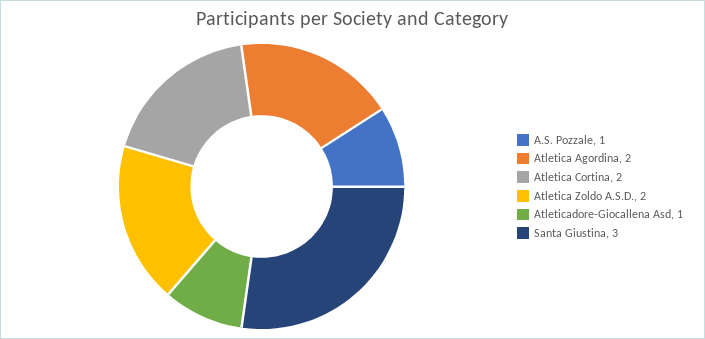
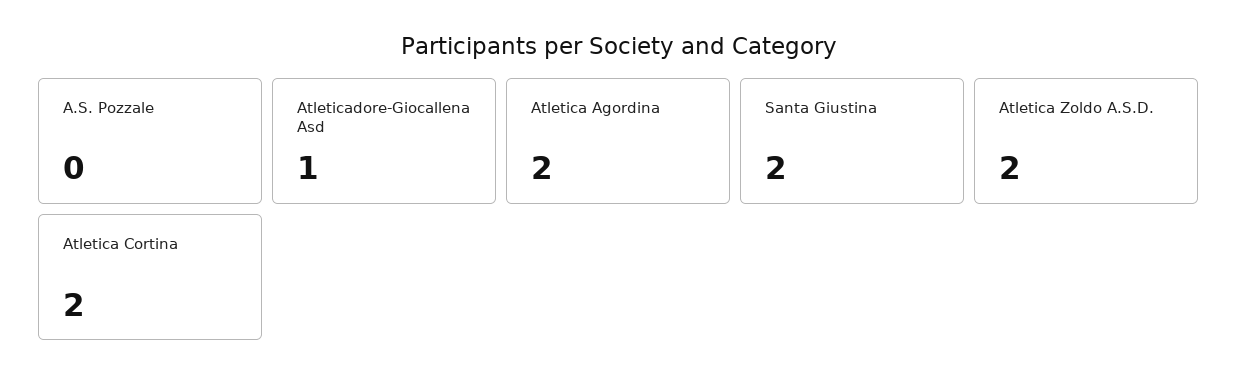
A.S. Pozzale: 1 -> 0
Santa Giustina: 3 -> 2

